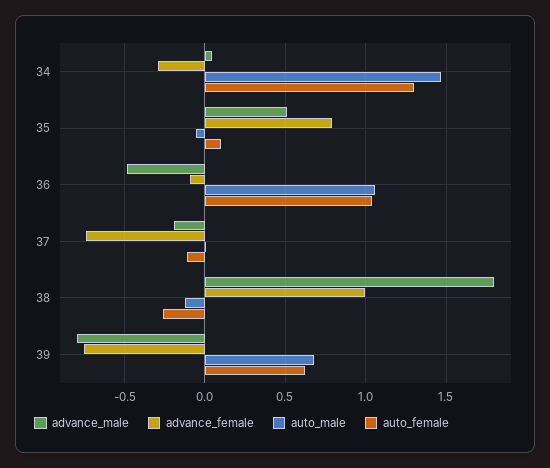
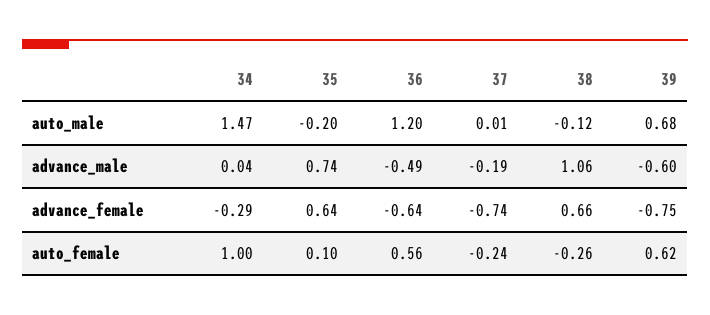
auto_female, 34: 1.3 -> 1
advance_male, 35: 0.5 -> 0.74
advance_female, 35: 0.8 -> 0.64
auto_male, 35: -0.05 -> -0.2
advance_female, 36: -0.1 -> -0.64
auto_male, 36: 1.05 -> 1.2
auto_female, 36: 1.05 -> 0.56
auto_female, 37: -0.1 -> -0.24
advance_male, 38: 1.8 -> 1.06
advance_female, 38: 1 -> 0.66
advance_male, 39: -0.8 -> -0.6

